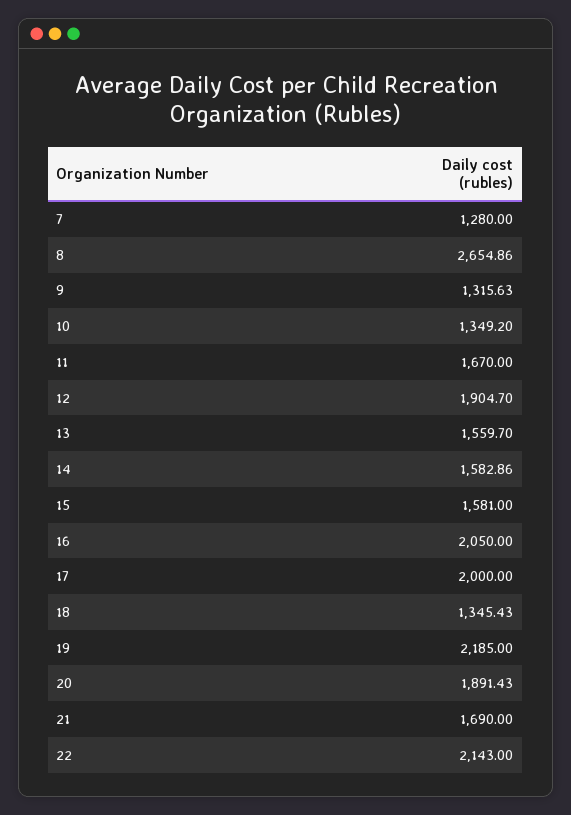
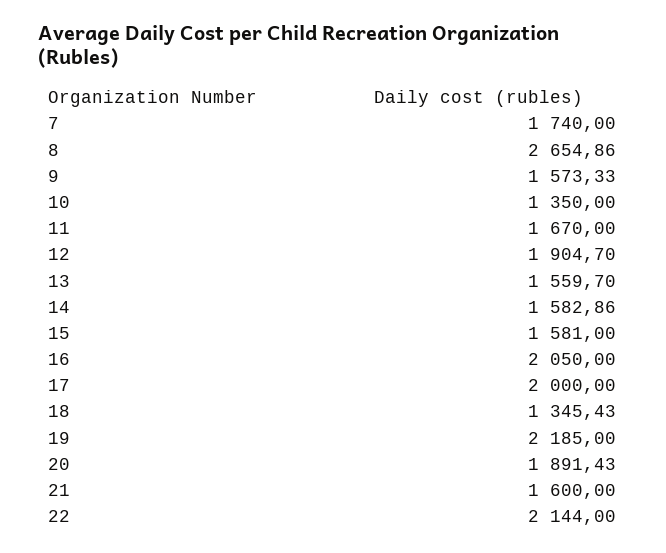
7: 1280 -> 1740
9: 1315.63 -> 1573.33
10: 1349.2 -> 1350
21: 1690 -> 1600
22: 2143 -> 2144

